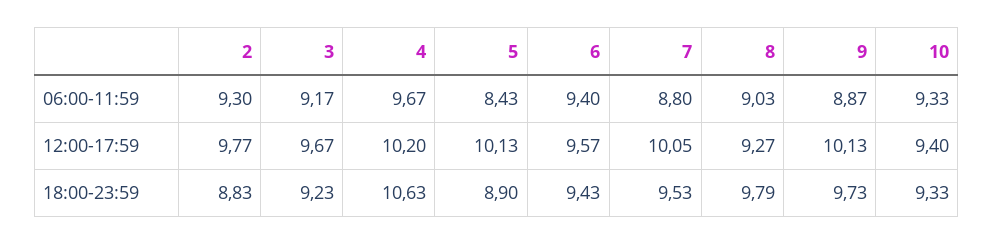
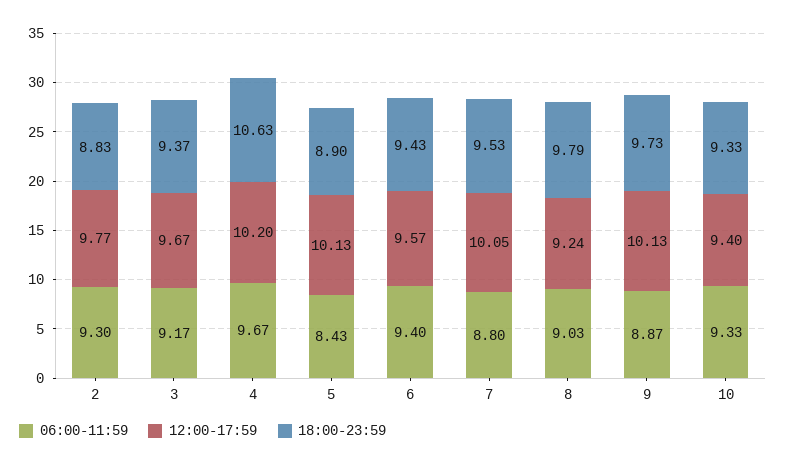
12:00-17:59, 8: 9.27 -> 9.24
18:00-23:59, 3: 9.23 -> 9.37

